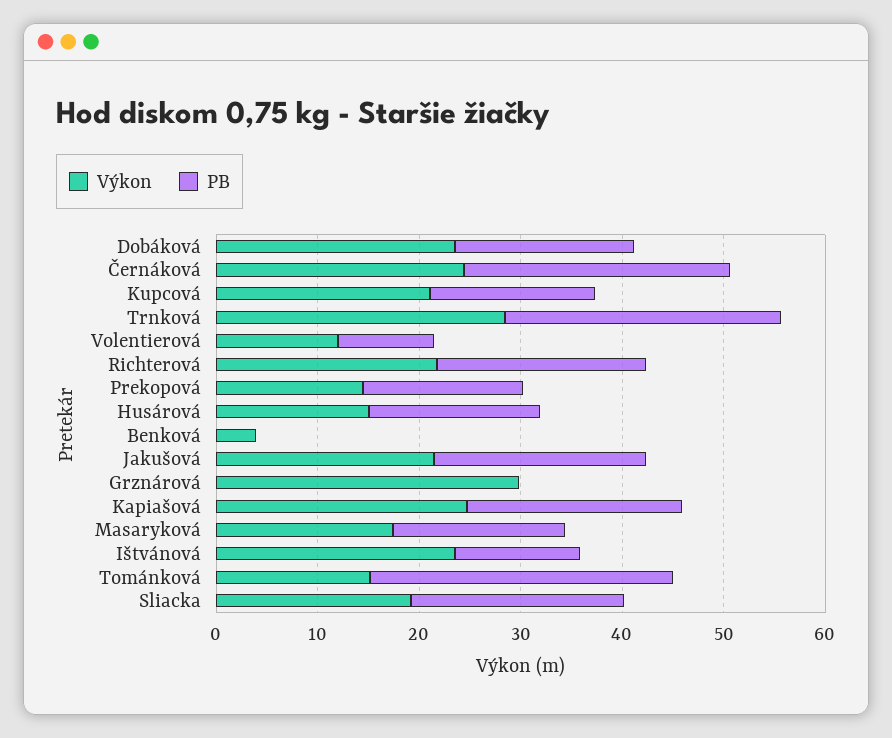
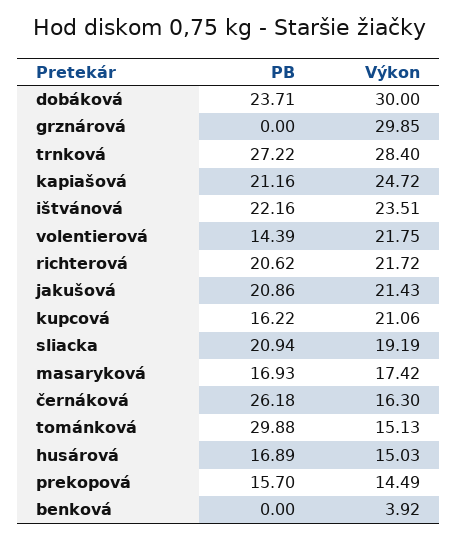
Výkon, Dobáková: 24 -> 30
PB, Dobáková: 18 -> 23.71
Výkon, Černáková: 24 -> 16.3
Výkon, Volentierová: 12 -> 21.75
PB, Volentierová: 10 -> 14.39
PB, Ištvánová: 12 -> 22.16

